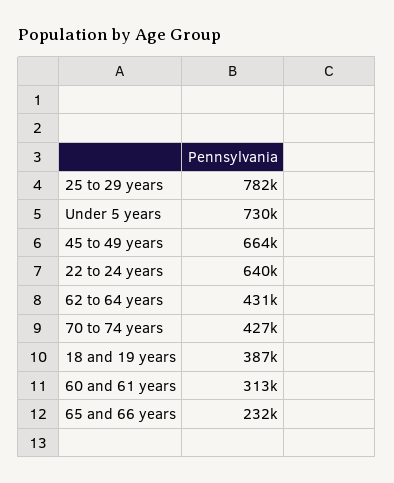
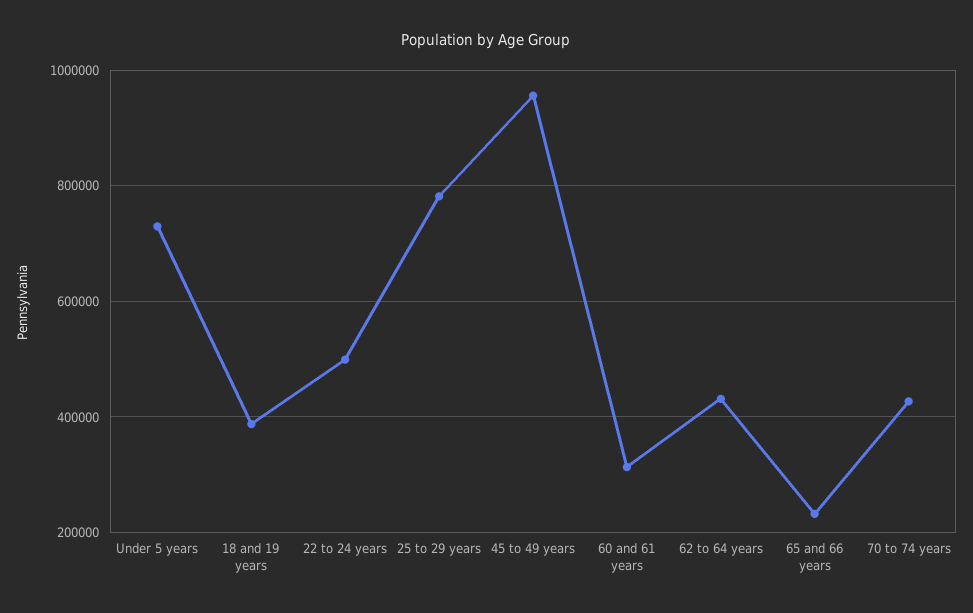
45 to 49 years: 664000 -> 960000
22 to 24 years: 640000 -> 500000

